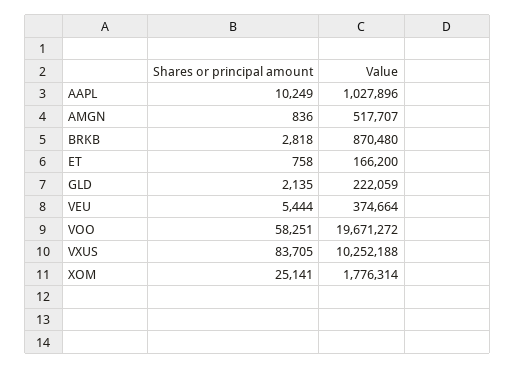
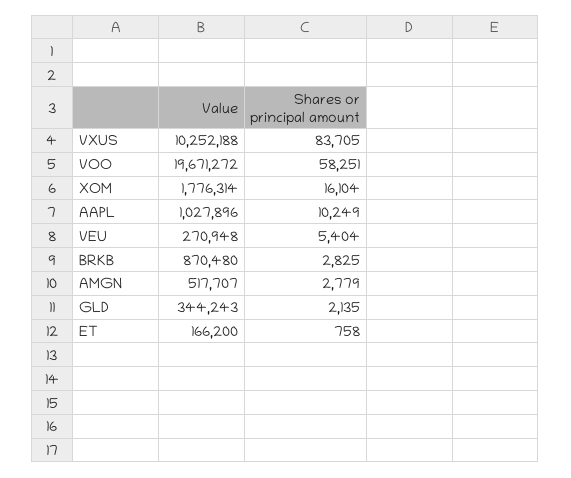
Shares or principal amount, AMGN: 836 -> 2779
Shares or principal amount, BRKB: 2818 -> 2825
Value, GLD: 222059 -> 344243
Shares or principal amount, VEU: 5444 -> 5404
Value, VEU: 374664 -> 270948
Shares or principal amount, XOM: 25141 -> 16104

